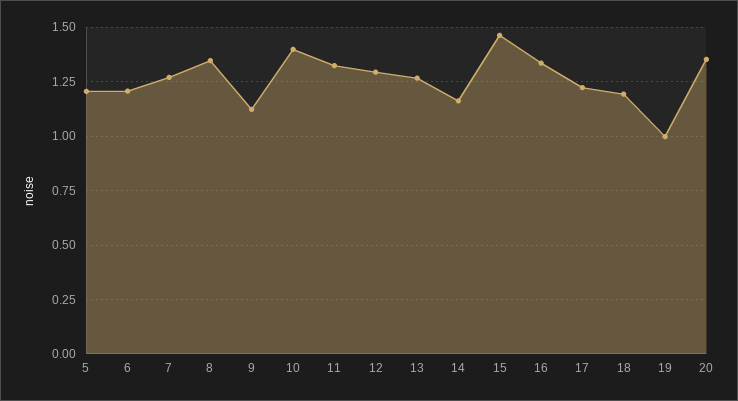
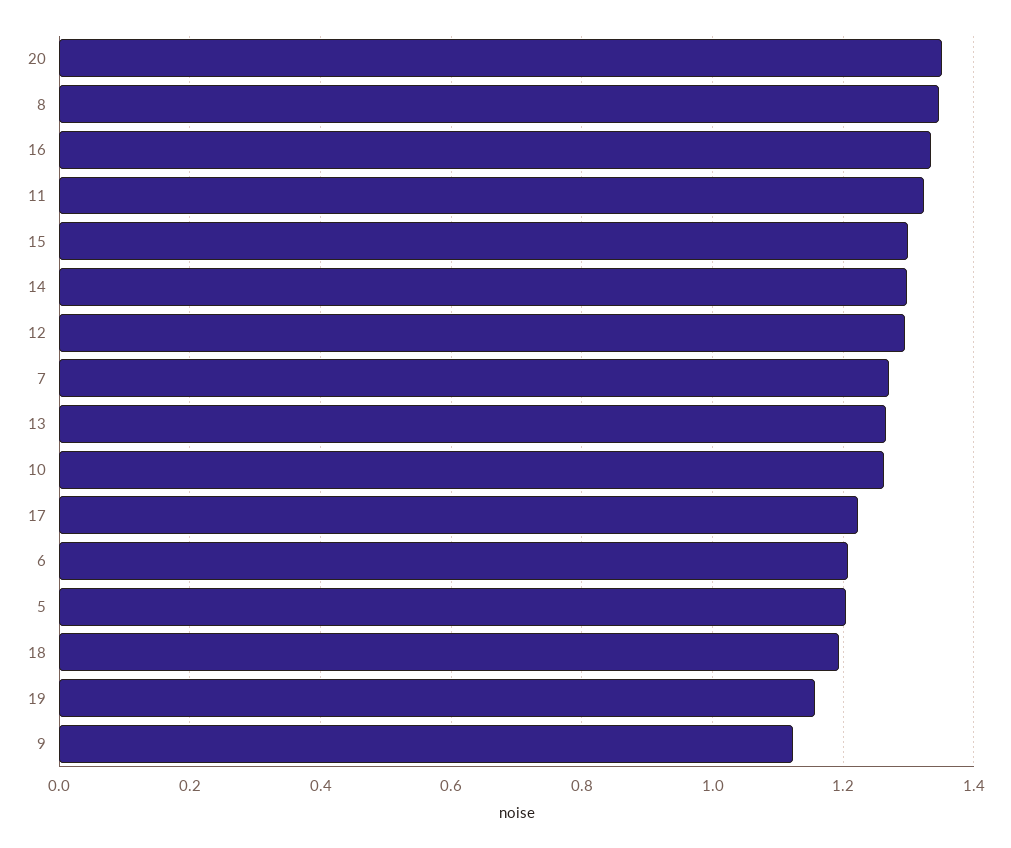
10: 1.4 -> 1.26
14: 1.15 -> 1.3
15: 1.45 -> 1.3
19: 1 -> 1.16

